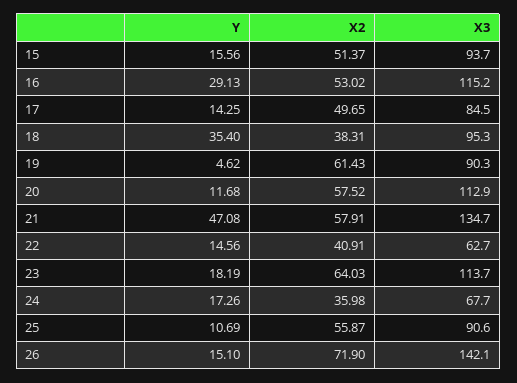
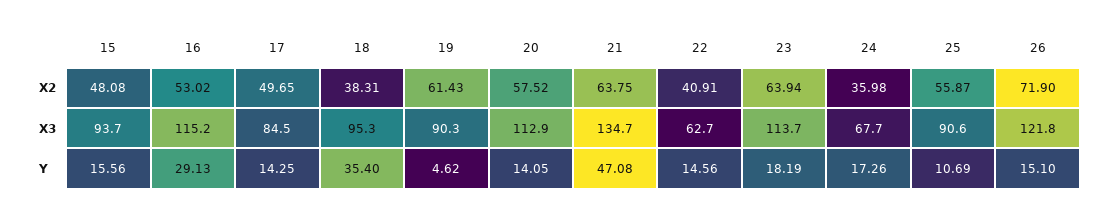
X2, 15: 51.37 -> 48.08
Y, 20: 11.68 -> 14.05
X2, 21: 57.91 -> 63.75
X2, 23: 64.03 -> 63.94
X3, 26: 142.1 -> 121.8

